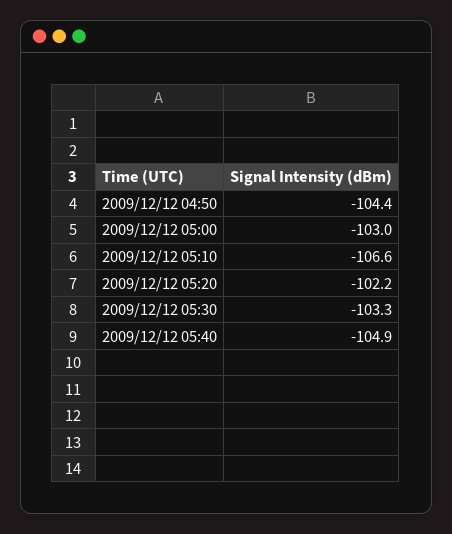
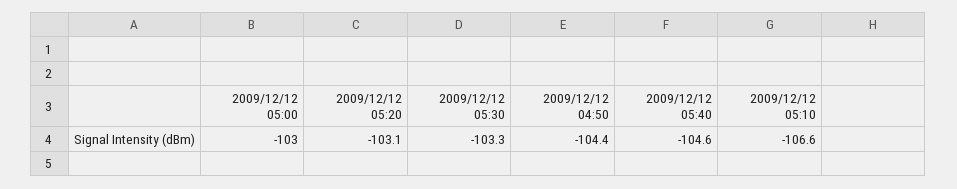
2009/12/12 05:20: -102.2 -> -103.1
2009/12/12 05:40: -104.9 -> -104.6

